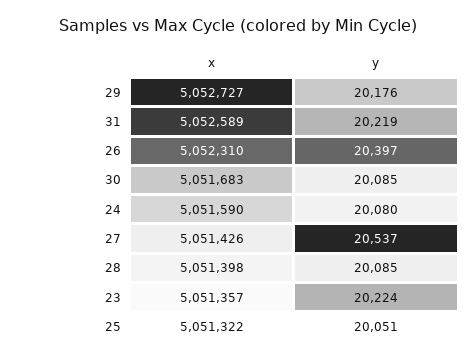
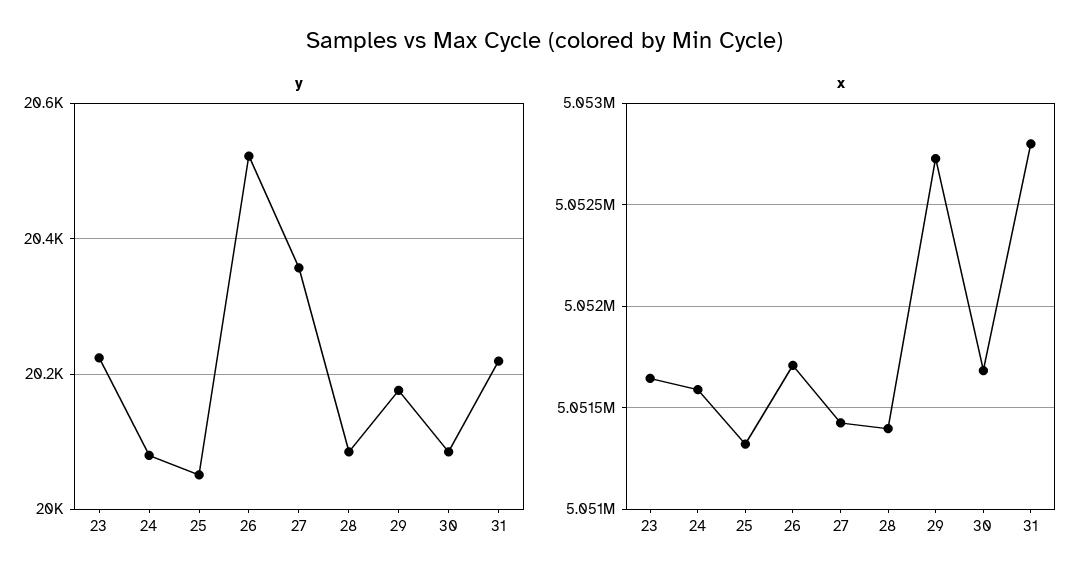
x, 31: 5052589 -> 5052800
x, 26: 5052310 -> 5051700
y, 26: 20397 -> 20520
y, 27: 20537 -> 20360
x, 23: 5051357 -> 5051650

